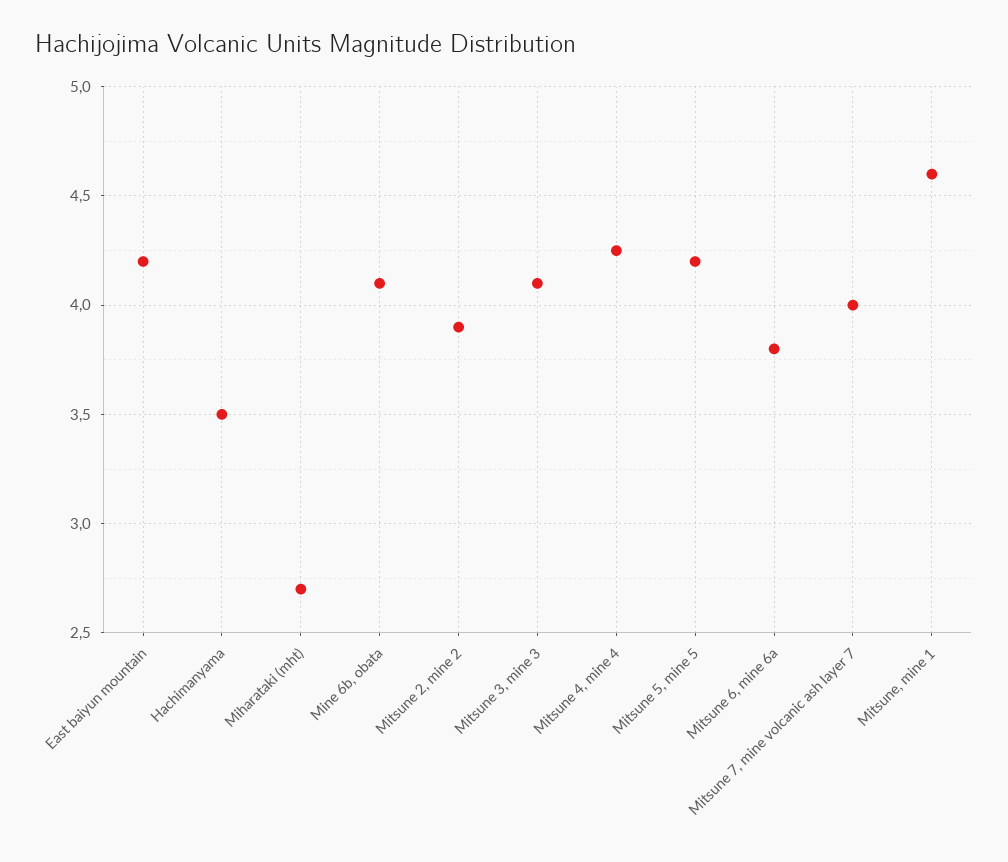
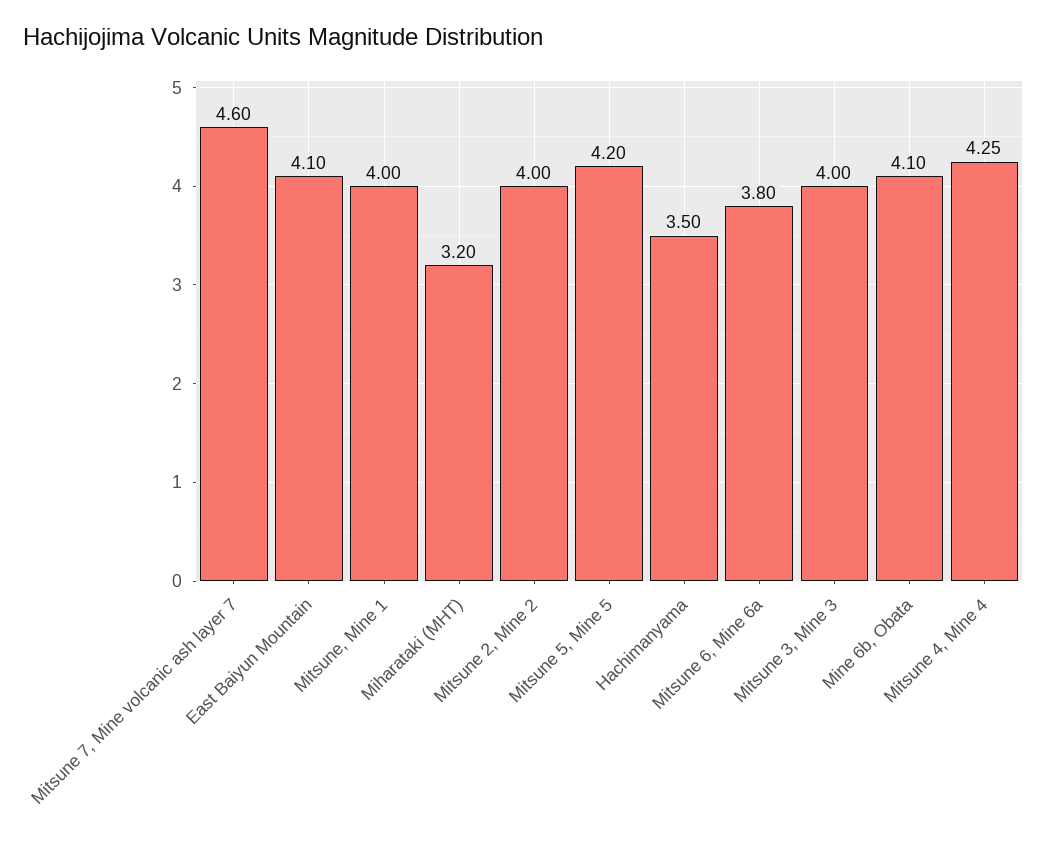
East baiyun mountain: 4.2 -> 4.1
Miharataki (mht): 2.7 -> 3.2
Mitsune 2, mine 2: 3.9 -> 4
Mitsune 3, mine 3: 4.1 -> 4
Mitsune 7, mine volcanic ash layer 7: 4 -> 4.6
Mitsune, mine 1: 4.6 -> 4

